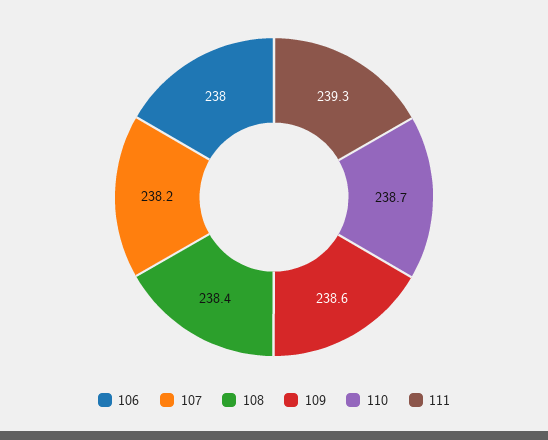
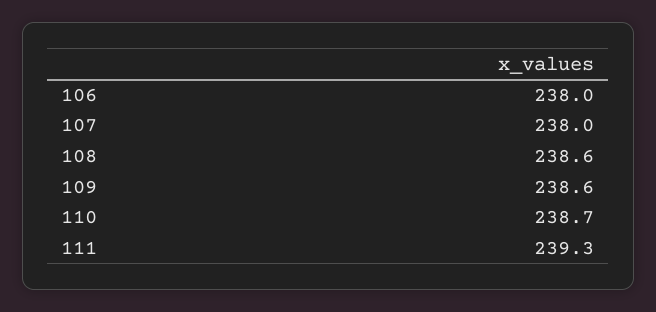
107: 238.2 -> 238
108: 238.4 -> 238.6

